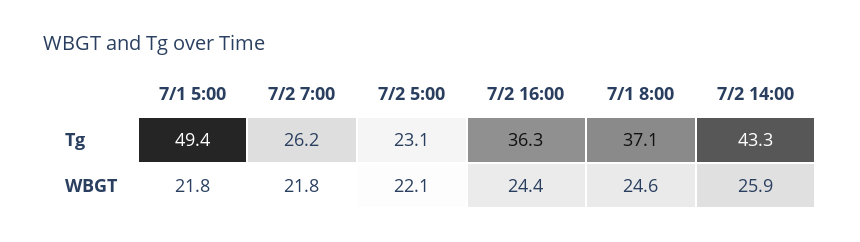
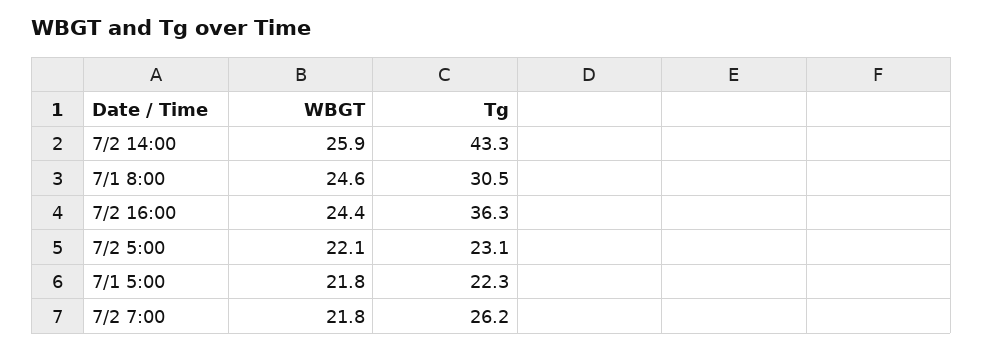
7/1 5:00, Tg: 49.4 -> 22.3
7/1 8:00, Tg: 37.1 -> 30.5

